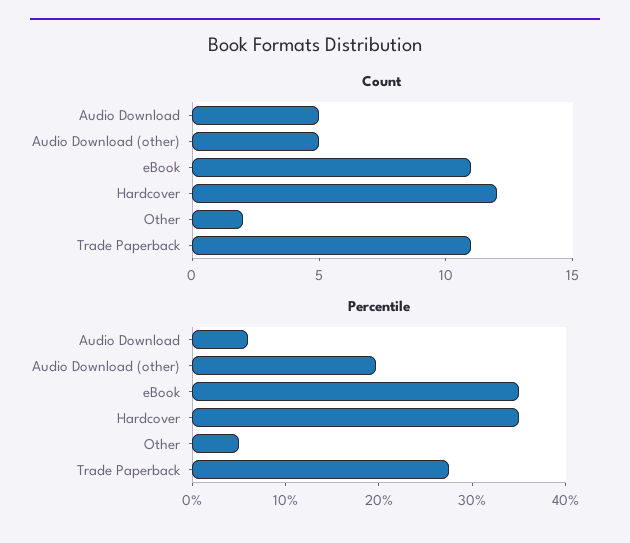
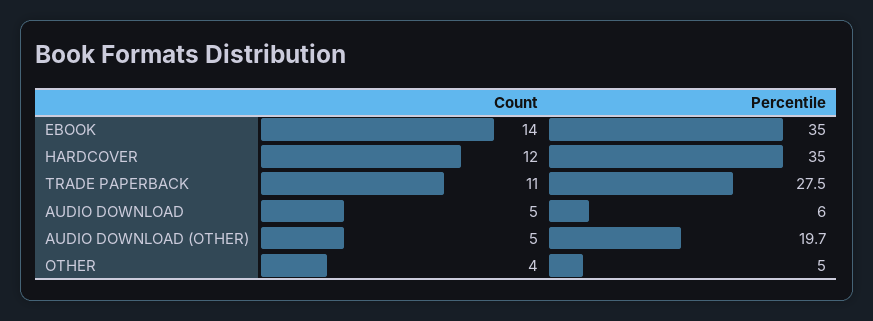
Count, eBook: 11 -> 14
Count, Other: 2 -> 4

